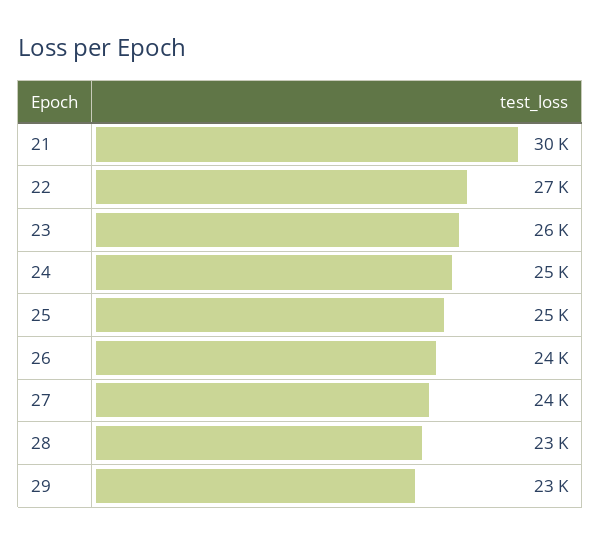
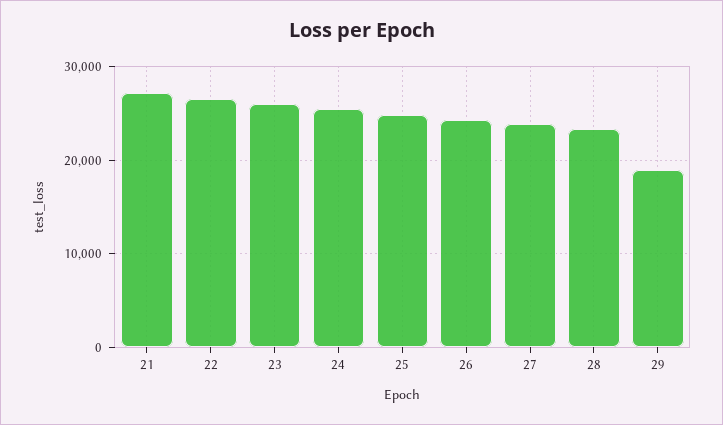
21: 30000 -> 27000
29: 23000 -> 19000

